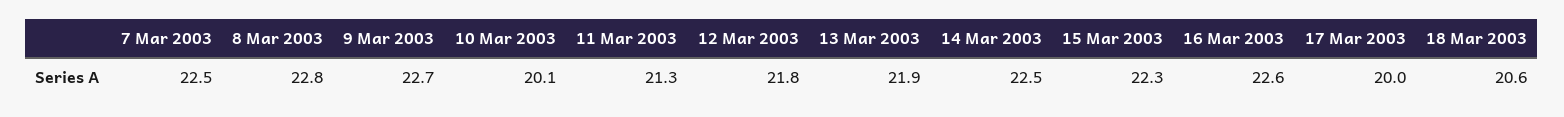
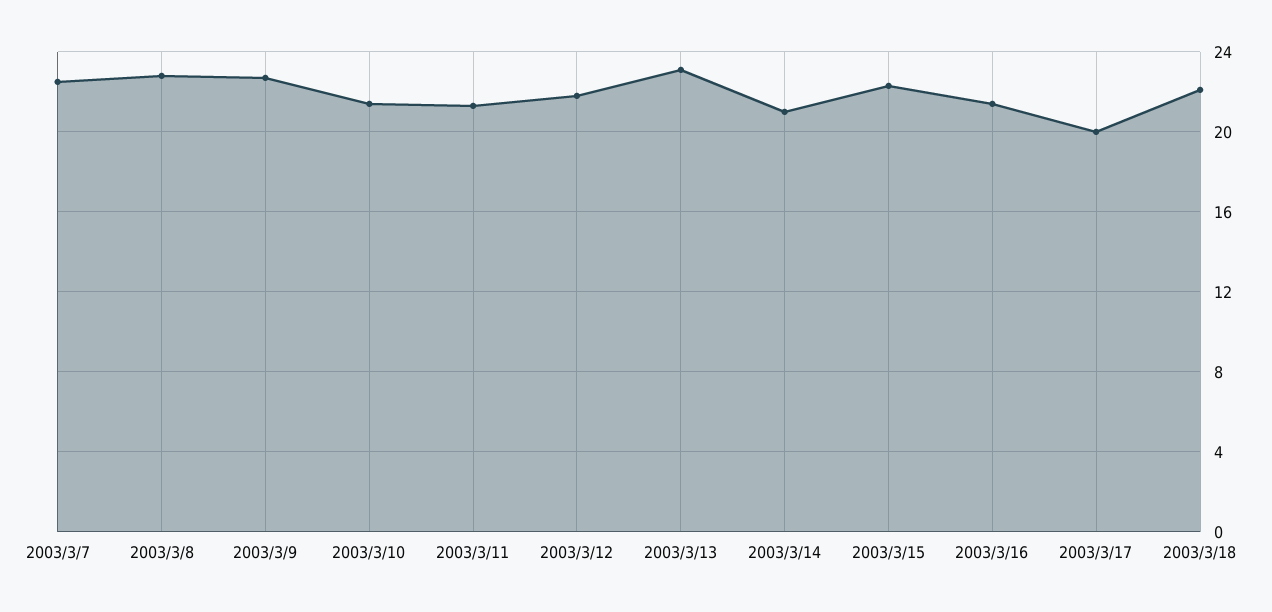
10 Mar 2003: 20.1 -> 21.5
13 Mar 2003: 21.9 -> 23
14 Mar 2003: 22.5 -> 21
16 Mar 2003: 22.6 -> 21.5
18 Mar 2003: 20.6 -> 22

